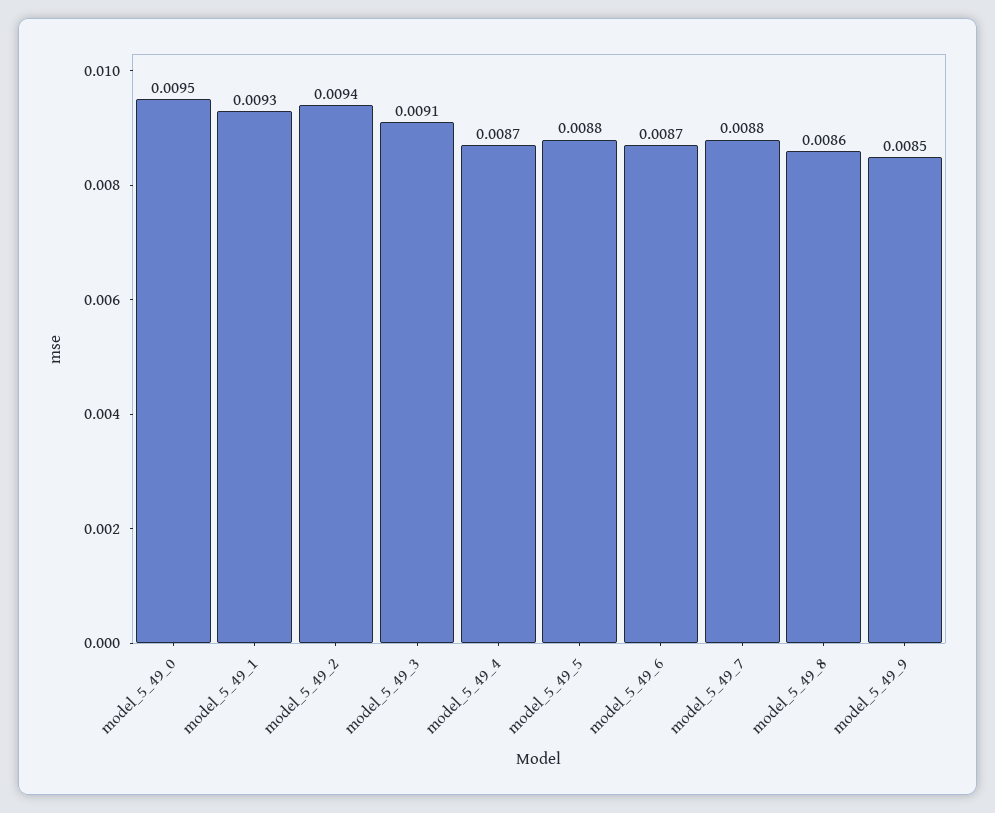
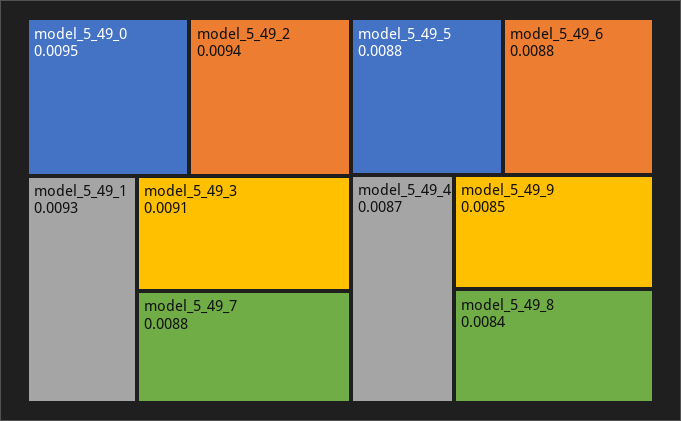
model_5_49_6: 0.0087 -> 0.0088
model_5_49_8: 0.0086 -> 0.0084

